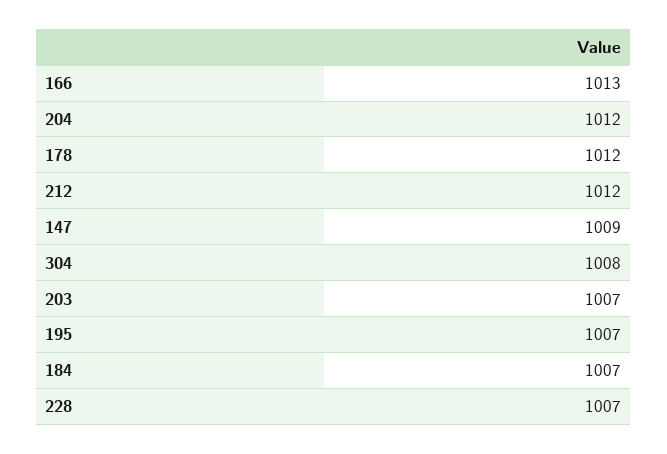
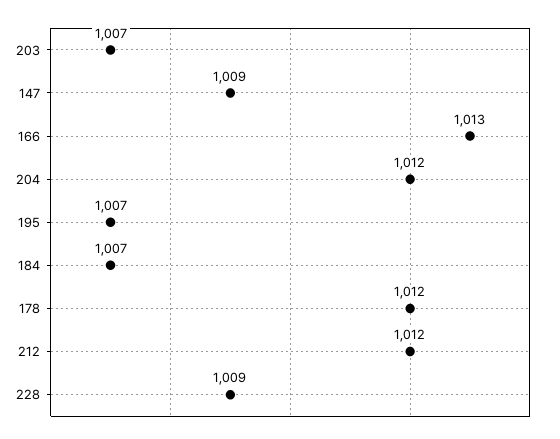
304: 1008 -> none
228: 1007 -> 1009

